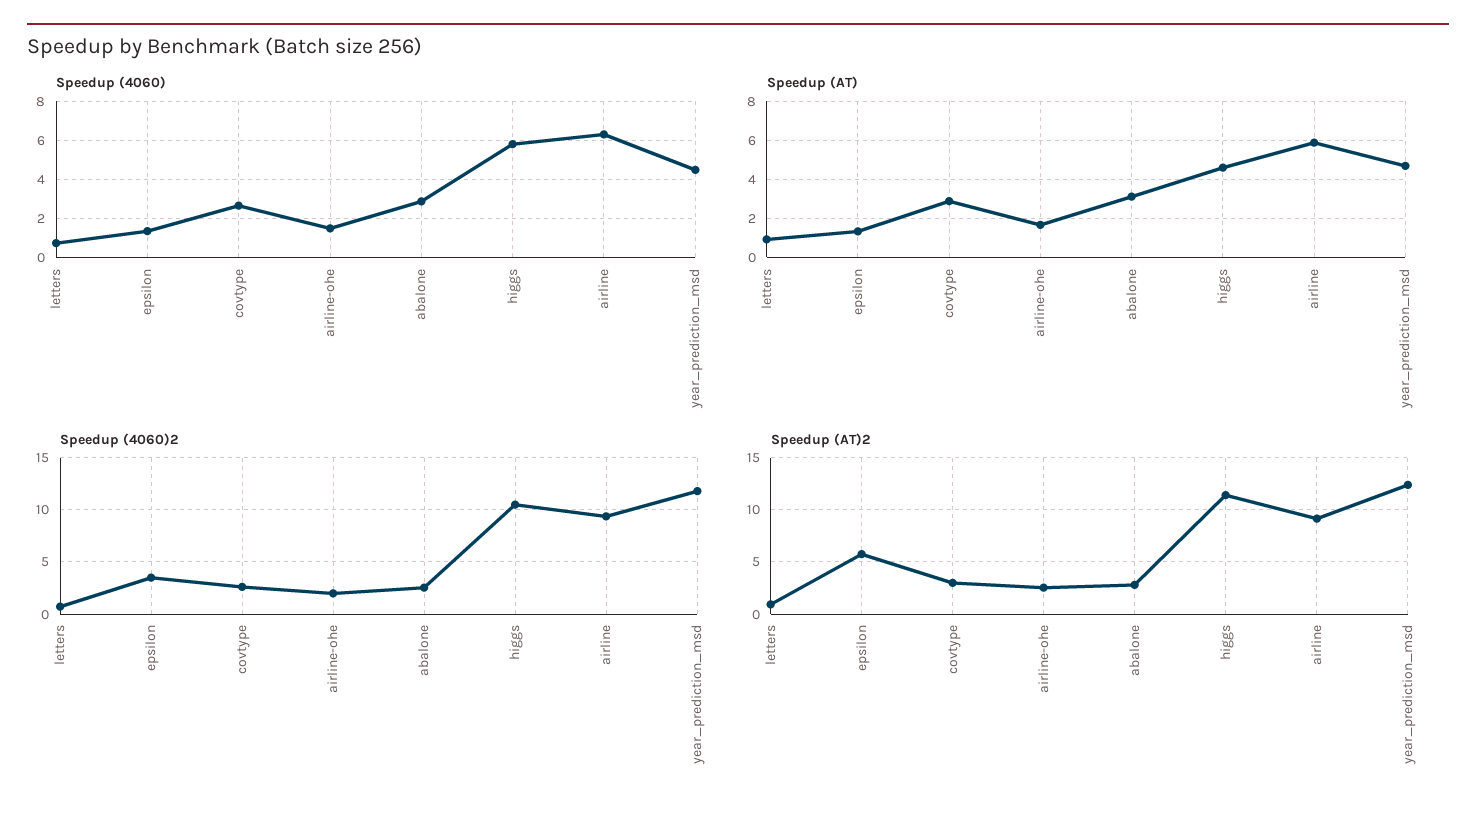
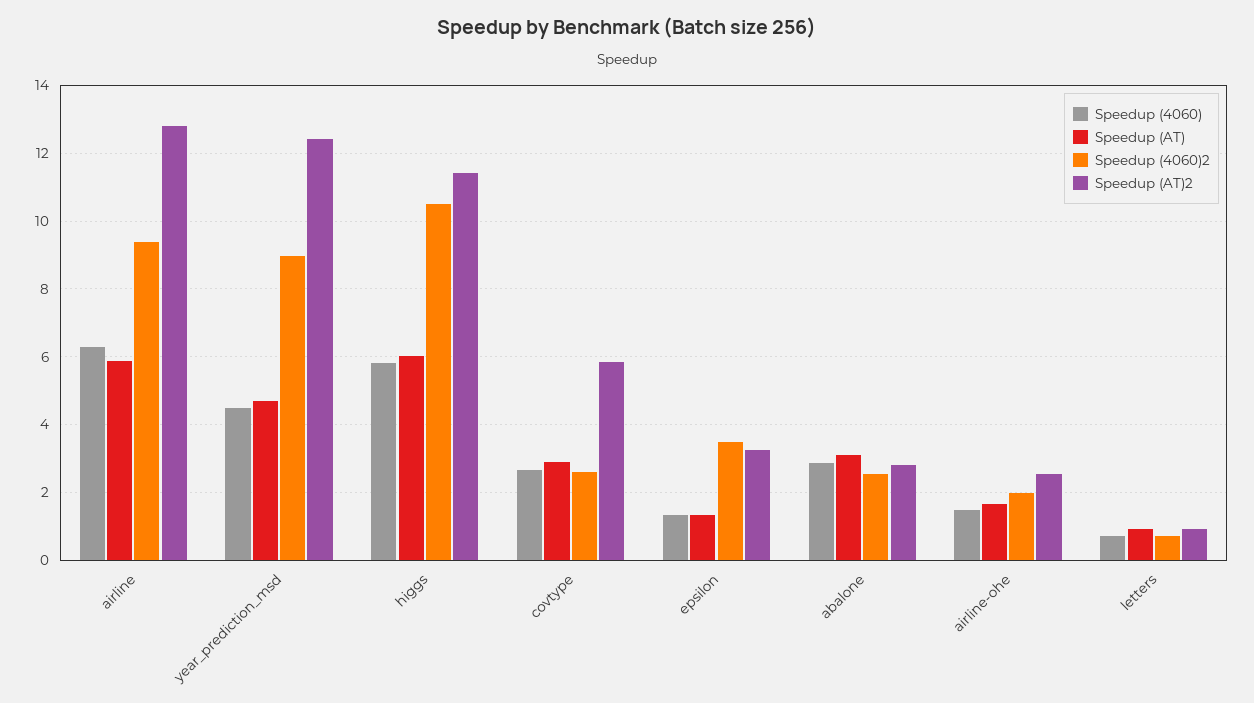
Speedup (AT), higgs: 4.5 -> 6
Speedup (4060)2, year_prediction_msd: 12 -> 9
Speedup (AT)2, epsilon: 6 -> 3.2
Speedup (AT)2, covtype: 3 -> 5.8
Speedup (AT)2, airline: 9 -> 12.8

